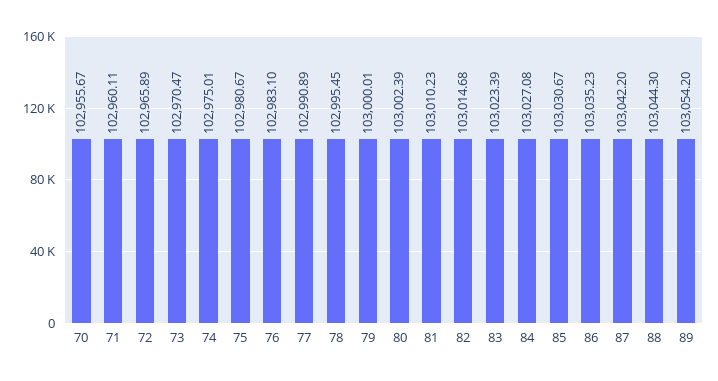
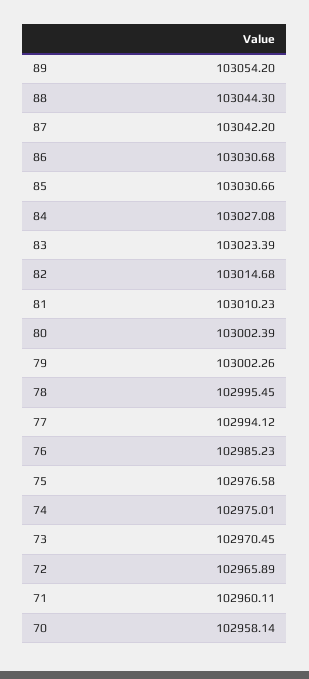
70: 102955.67 -> 102958.14
73: 102970.47 -> 102970.45
75: 102980.67 -> 102976.58
76: 102983.1 -> 102985.23
77: 102990.89 -> 102994.12
79: 103000.01 -> 103002.26
85: 103030.67 -> 103030.66
86: 103035.23 -> 103030.68

